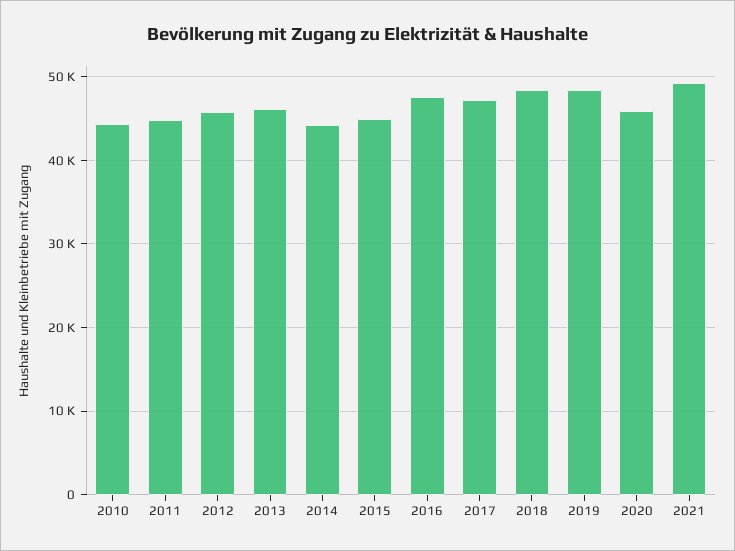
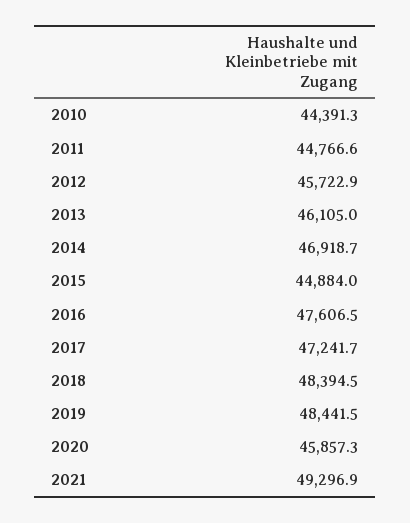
2014: 44000 -> 46918.7

